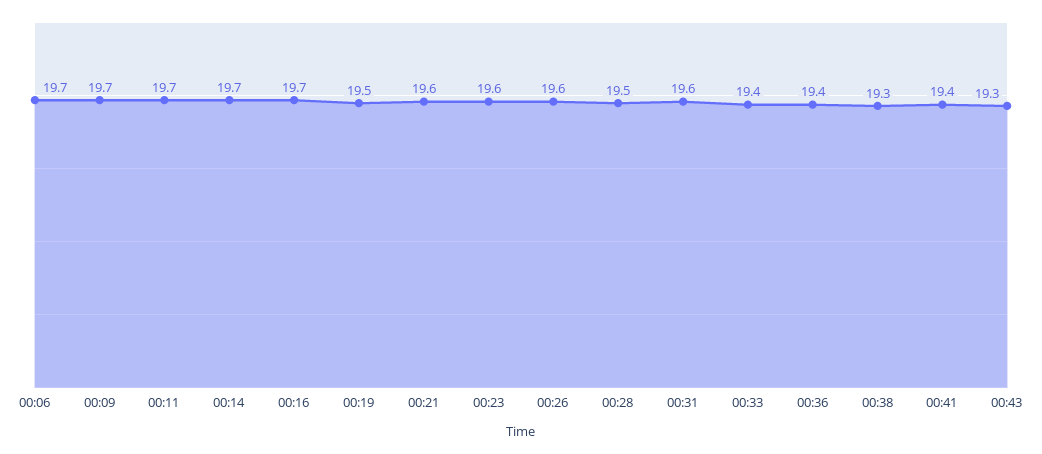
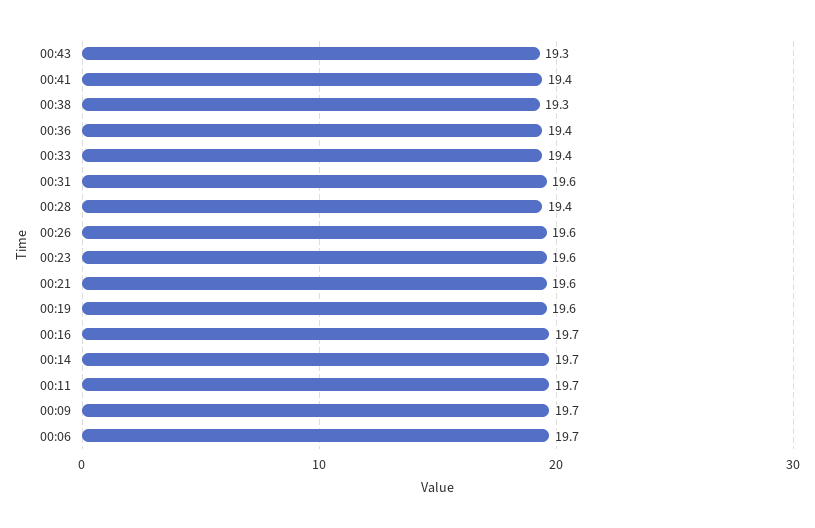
00:19: 19.5 -> 19.6
00:28: 19.5 -> 19.4

